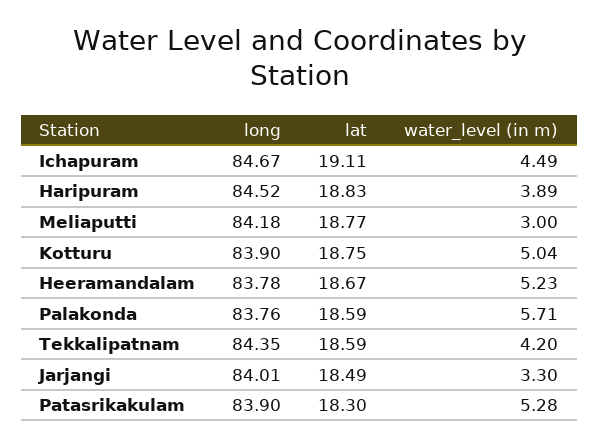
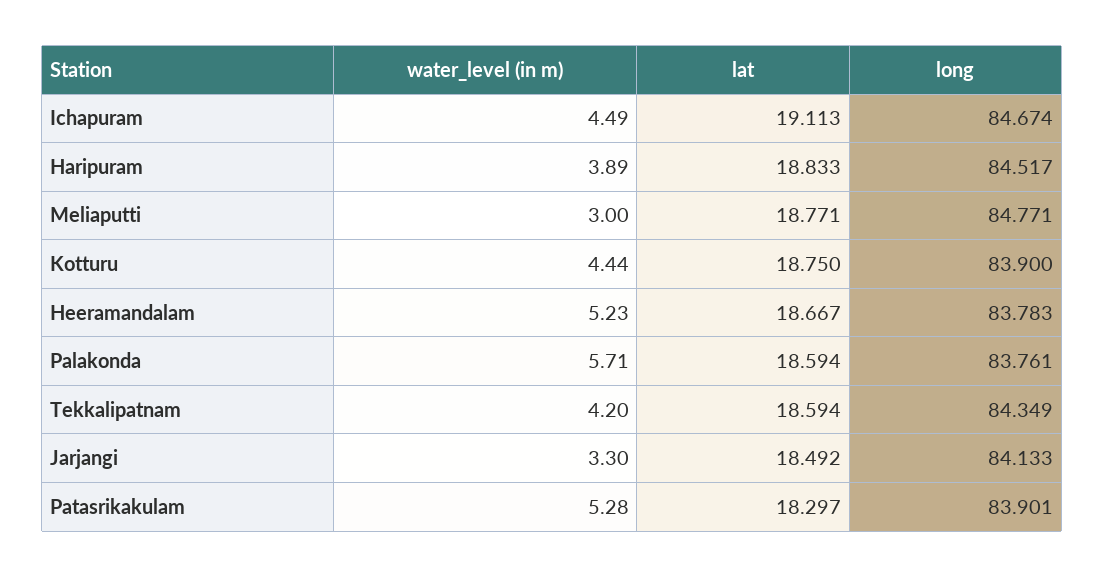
long, Meliaputti: 84.18 -> 84.771
water_level (in m), Kotturu: 5.04 -> 4.44
long, Jarjangi: 84.01 -> 84.133

